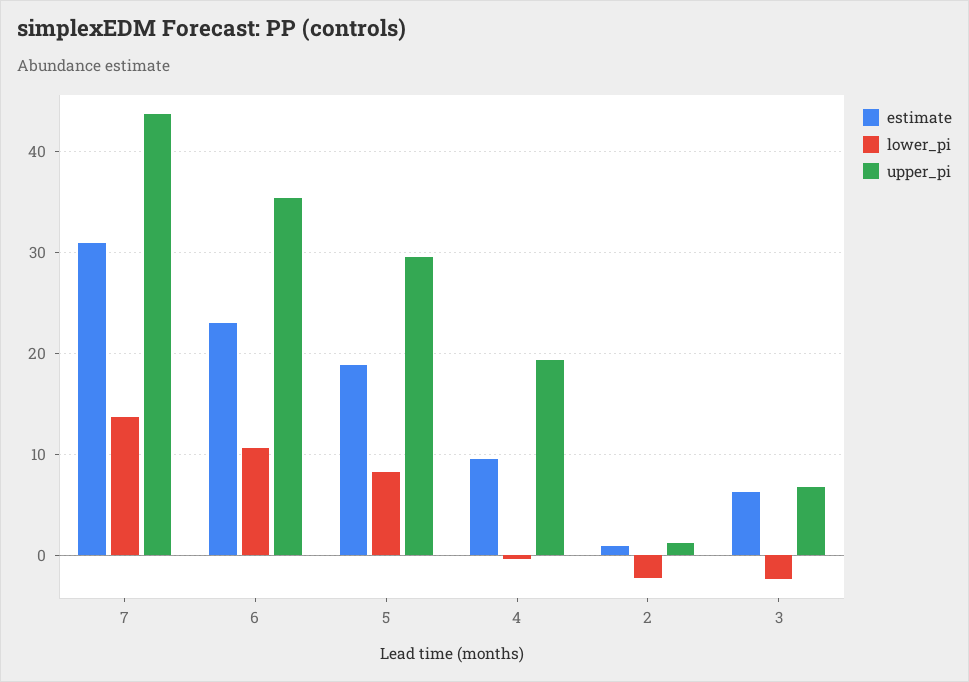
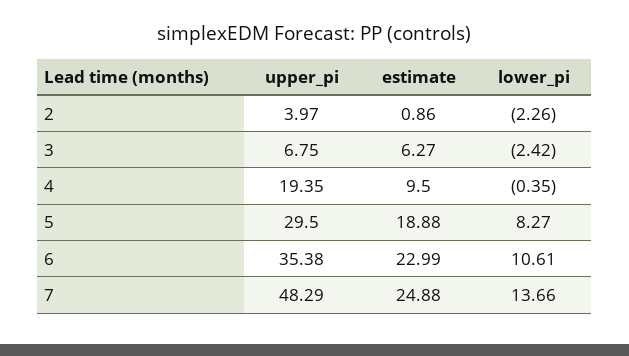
estimate, 7: 31 -> 24.88
upper_pi, 7: 44 -> 48.29
upper_pi, 2: 1 -> 3.97

